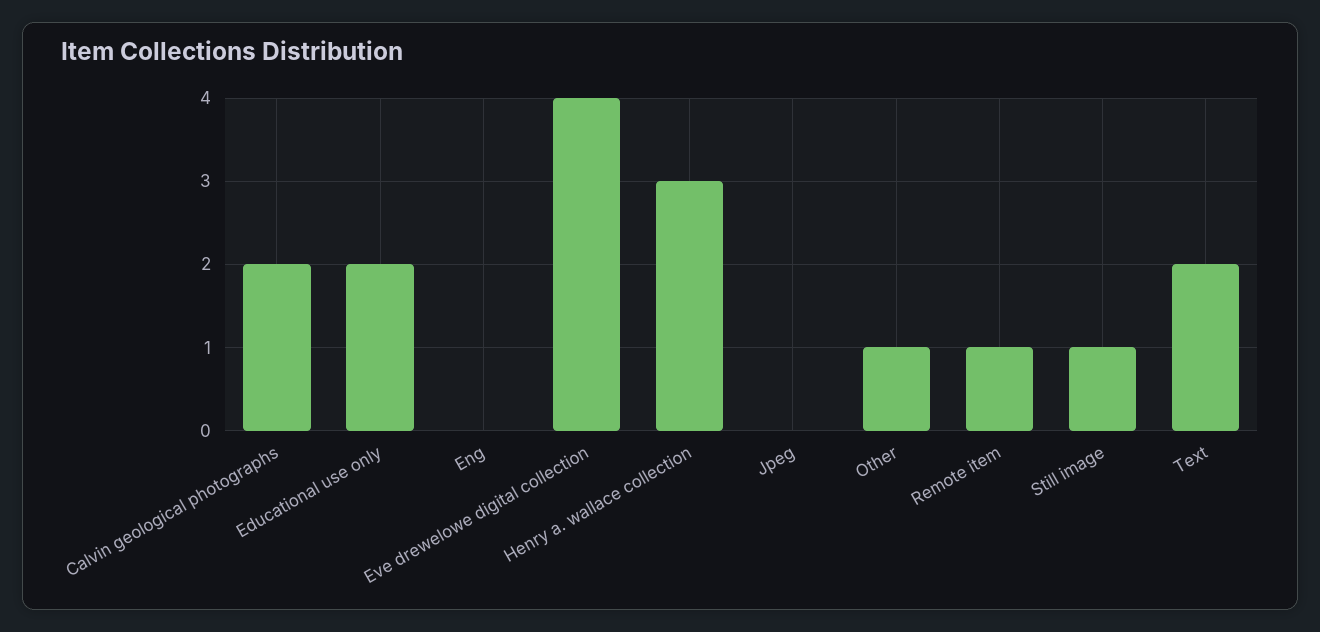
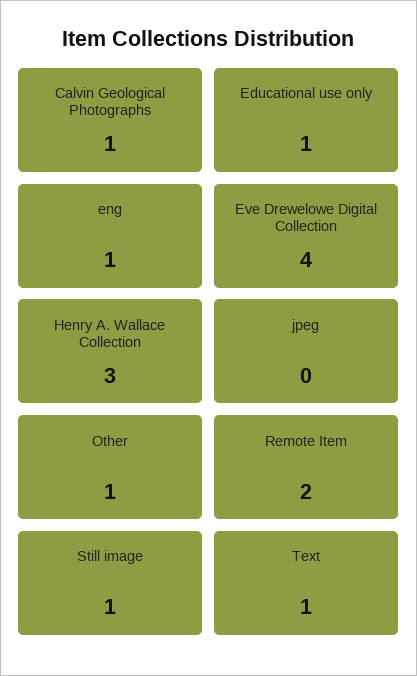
Calvin geological photographs: 2 -> 1
Educational use only: 2 -> 1
Eng: 0 -> 1
Remote item: 1 -> 2
Text: 2 -> 1

